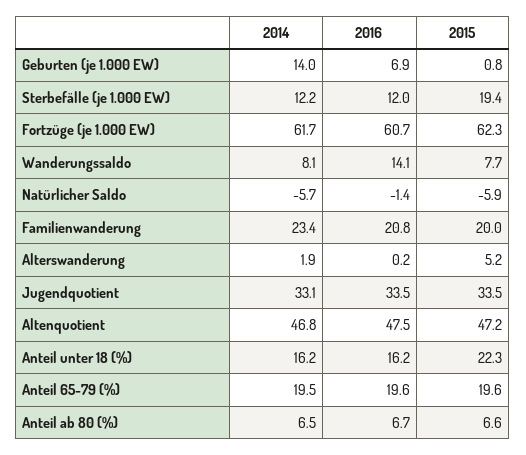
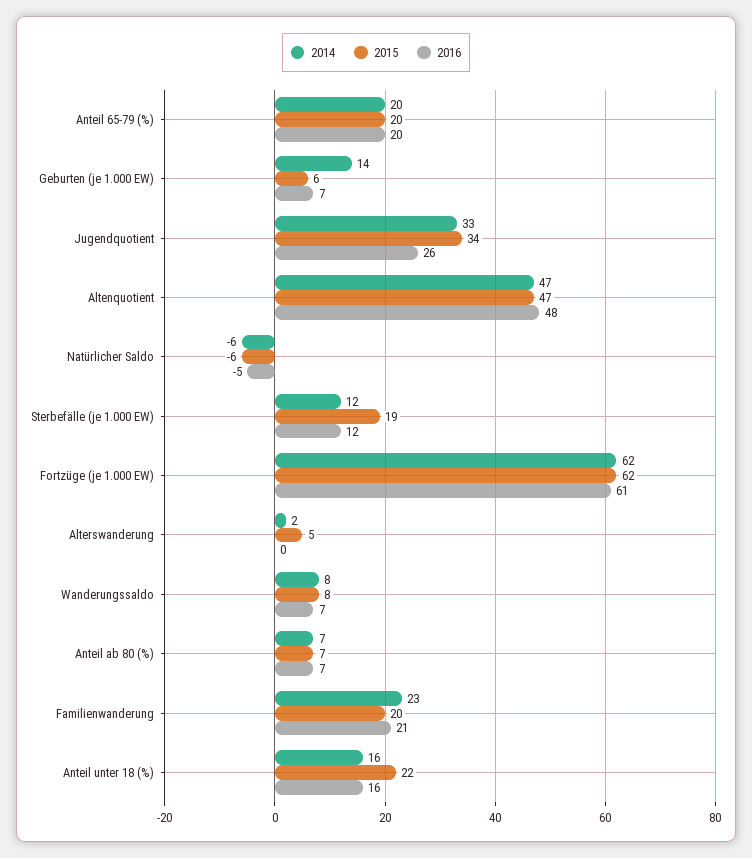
2015, Geburten (je 1.000 EW): 0.8 -> 6
2016, Wanderungssaldo: 14.1 -> 7
2016, Natürlicher Saldo: -1.4 -> -5
2016, Jugendquotient: 33.5 -> 26

